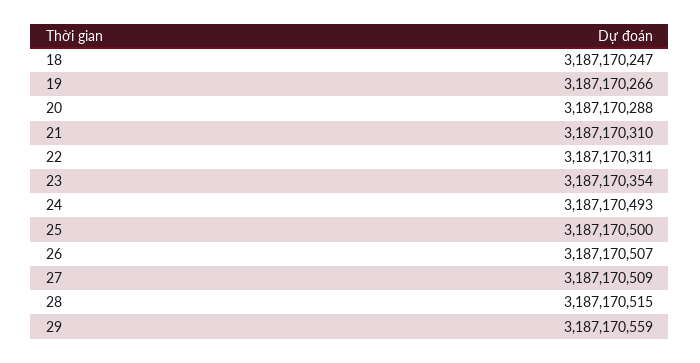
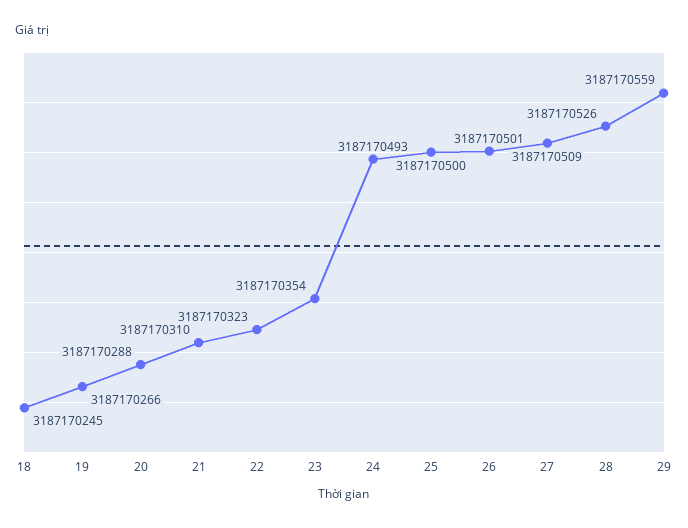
18: 3187170247 -> 3187170245
22: 3187170311 -> 3187170323
26: 3187170507 -> 3187170501
28: 3187170515 -> 3187170526

